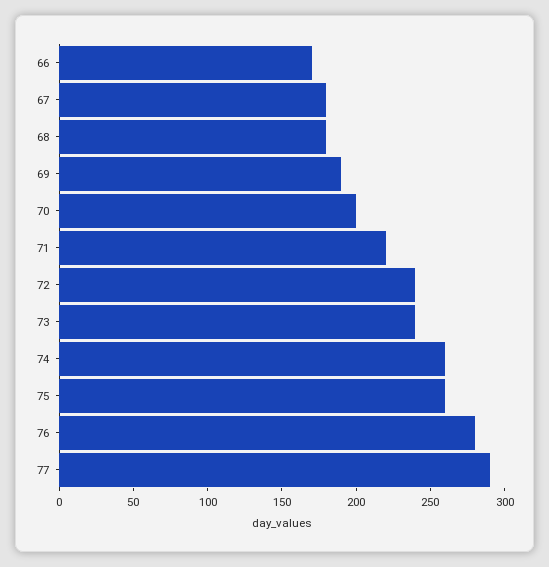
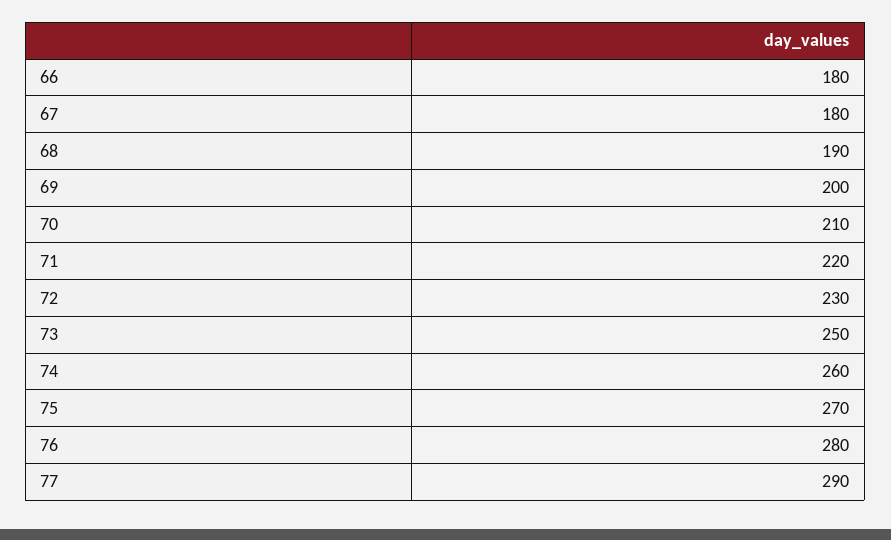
66: 170 -> 180
68: 180 -> 190
69: 190 -> 200
70: 200 -> 210
72: 240 -> 230
73: 240 -> 250
75: 260 -> 270

